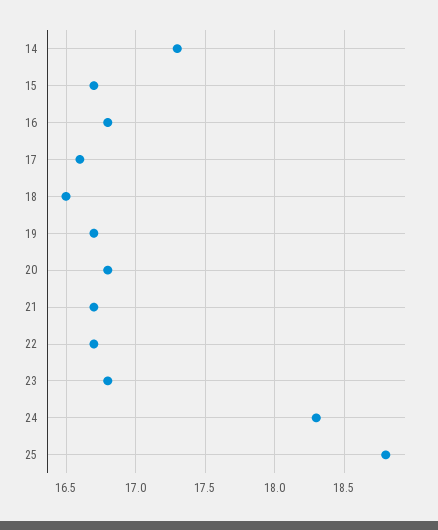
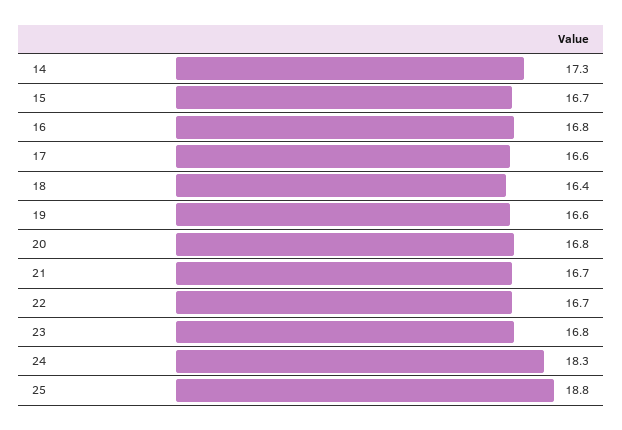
18: 16.5 -> 16.4
19: 16.7 -> 16.6

